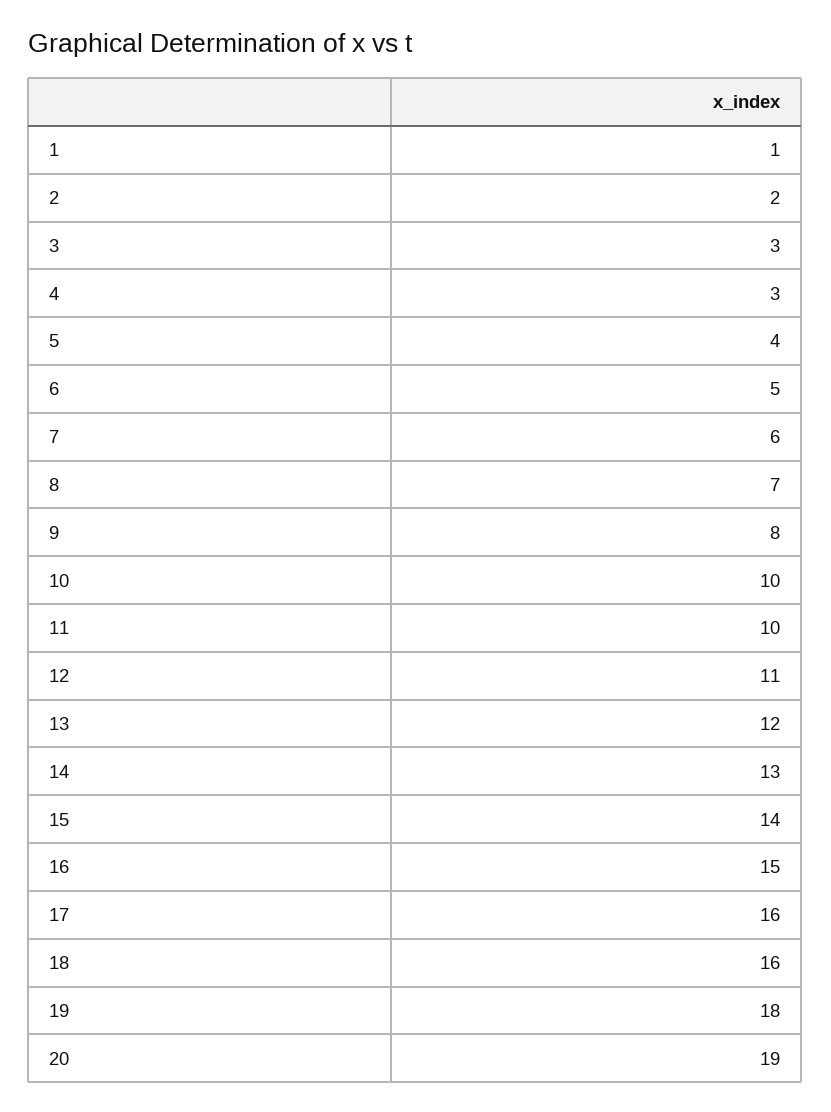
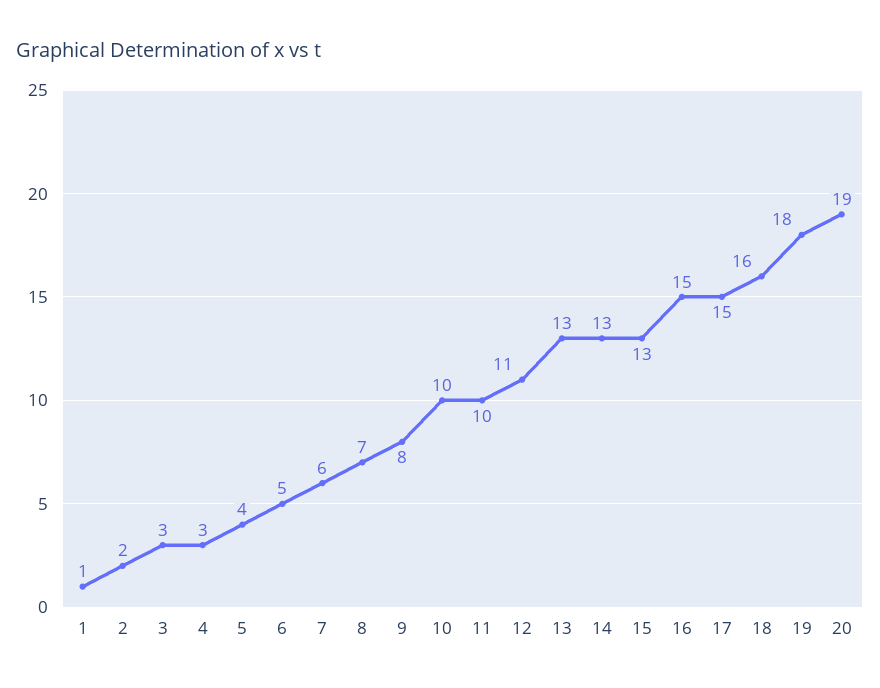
13: 12 -> 13
15: 14 -> 13
17: 16 -> 15

